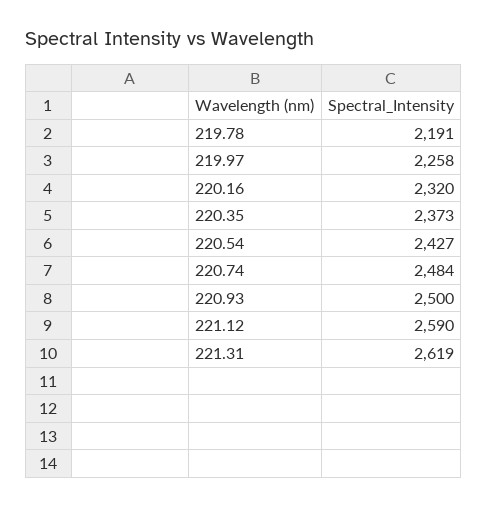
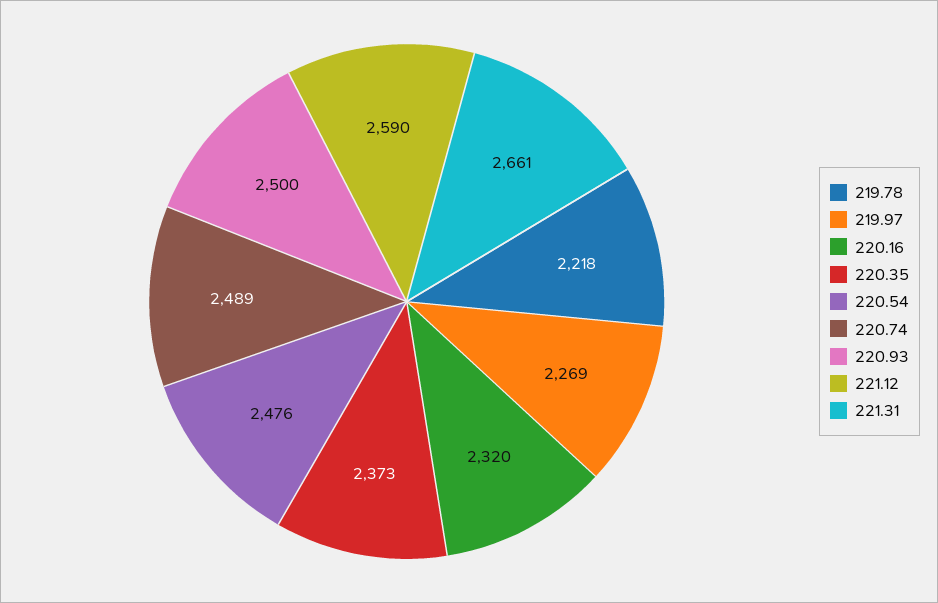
219.78: 2191 -> 2218
219.97: 2258 -> 2269
220.54: 2427 -> 2476
220.74: 2484 -> 2489
221.31: 2619 -> 2661

